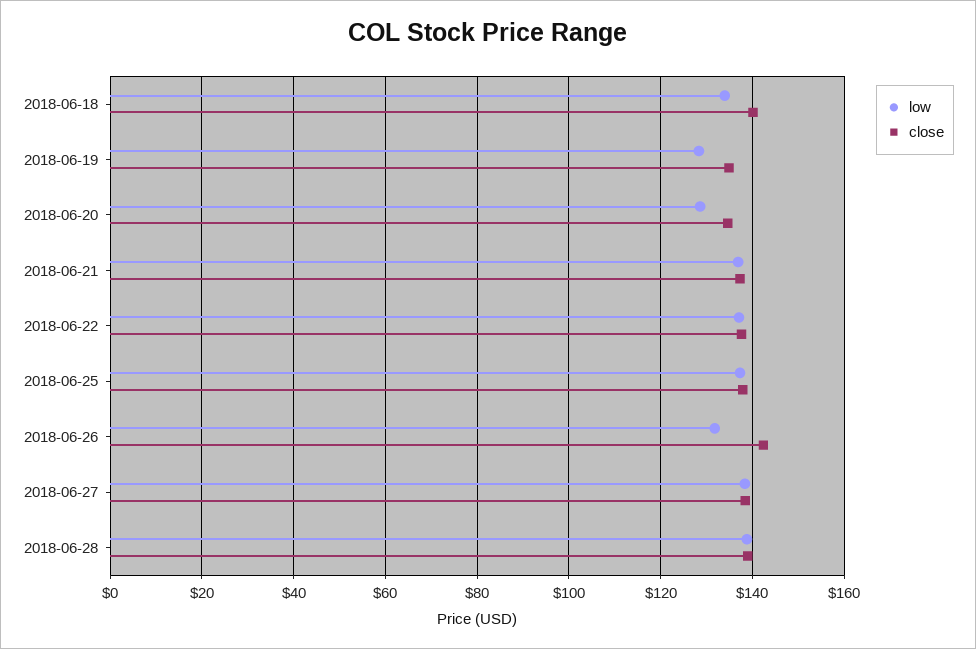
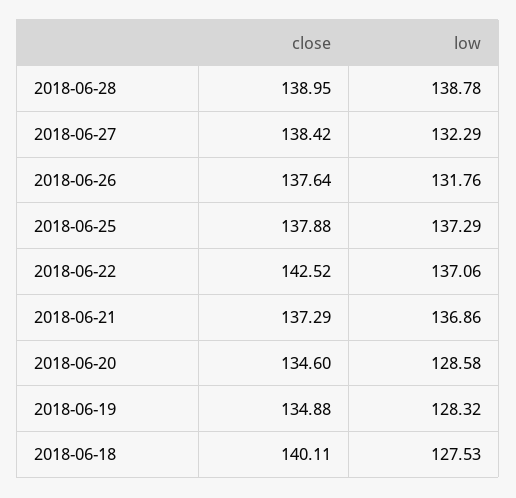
low, 2018-06-18: 134 -> 127.53
close, 2018-06-22: 138 -> 142.52
close, 2018-06-26: 142 -> 137.64
low, 2018-06-27: 138 -> 132.29

